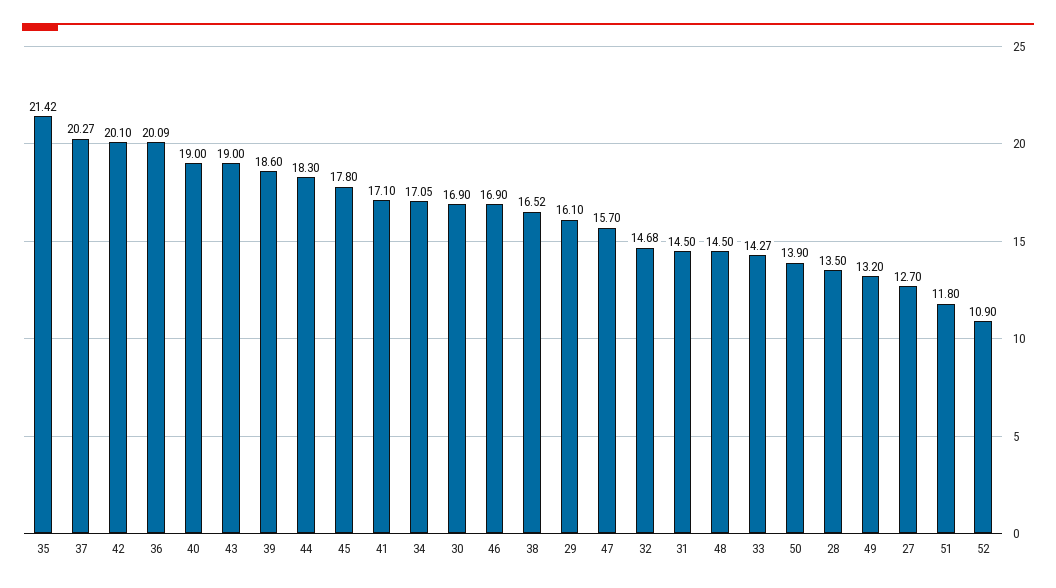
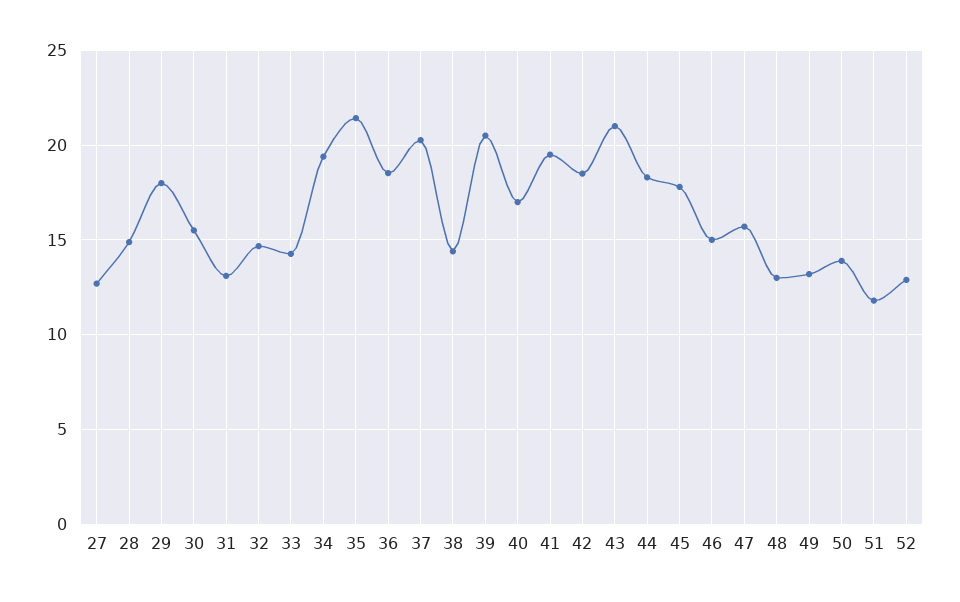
42: 20.1 -> 18.5
36: 20.09 -> 18.5
40: 19 -> 17
43: 19 -> 21
39: 18.6 -> 20.5
41: 17.1 -> 19.5
34: 17.05 -> 19.5
30: 16.9 -> 15.5
46: 16.9 -> 15
38: 16.52 -> 14.5
29: 16.1 -> 18
31: 14.5 -> 13
48: 14.5 -> 13
28: 13.5 -> 15
52: 10.9 -> 13

